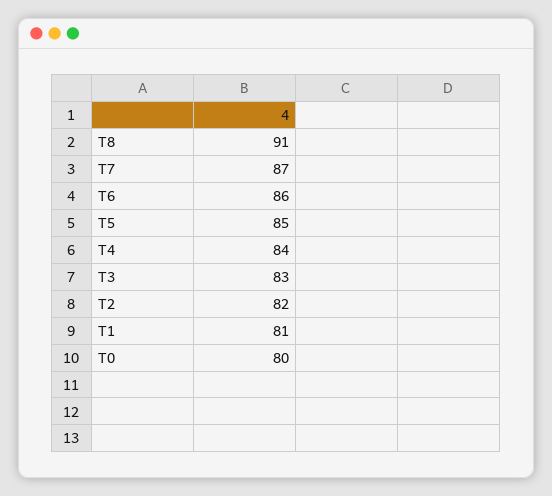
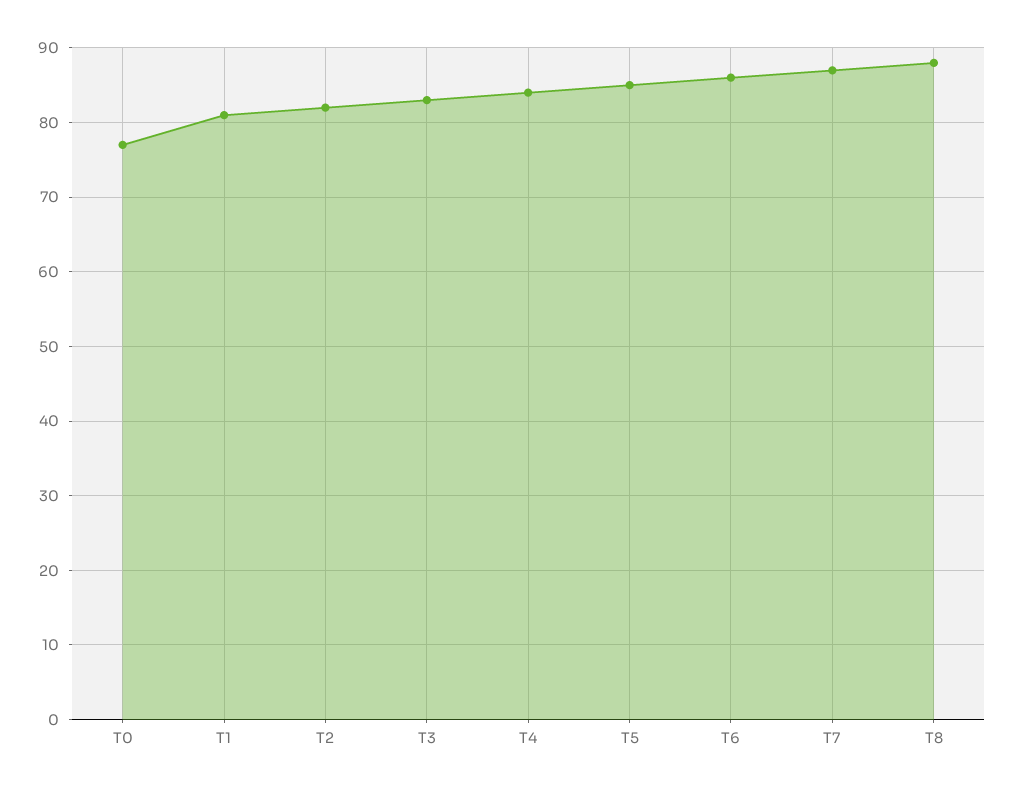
T8: 91 -> 88
T0: 80 -> 77

